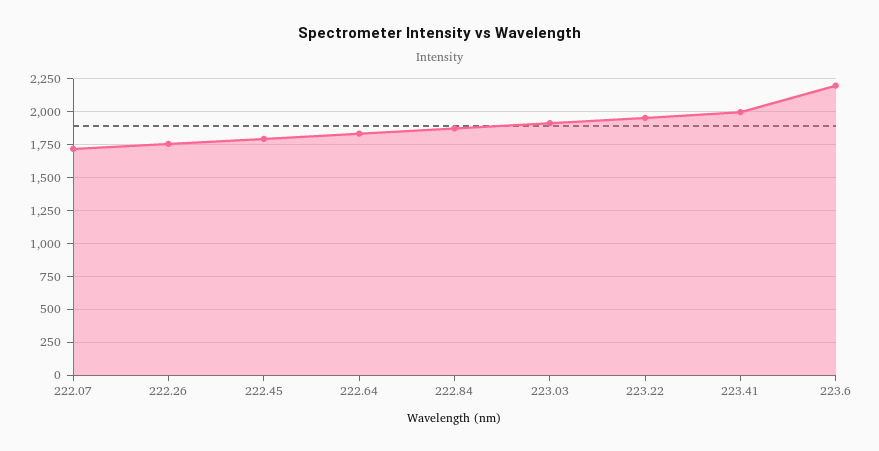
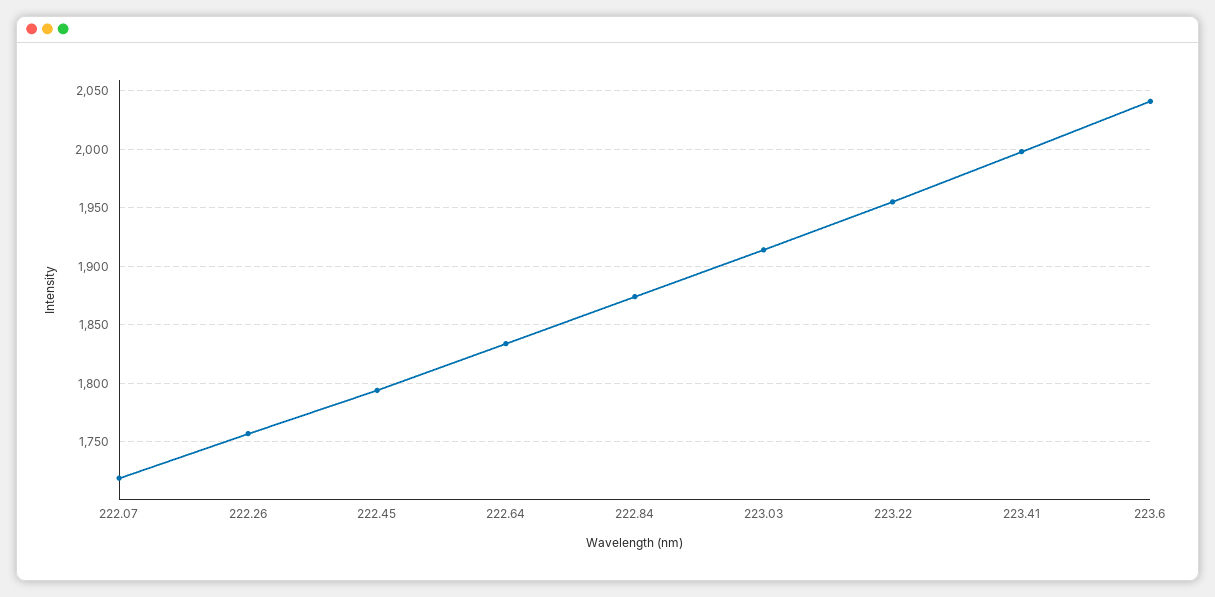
223.6: 2200 -> 2040

